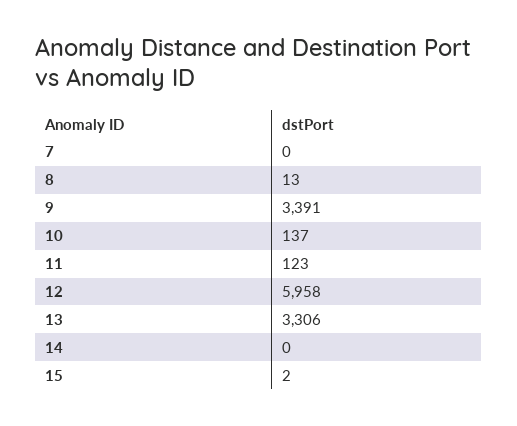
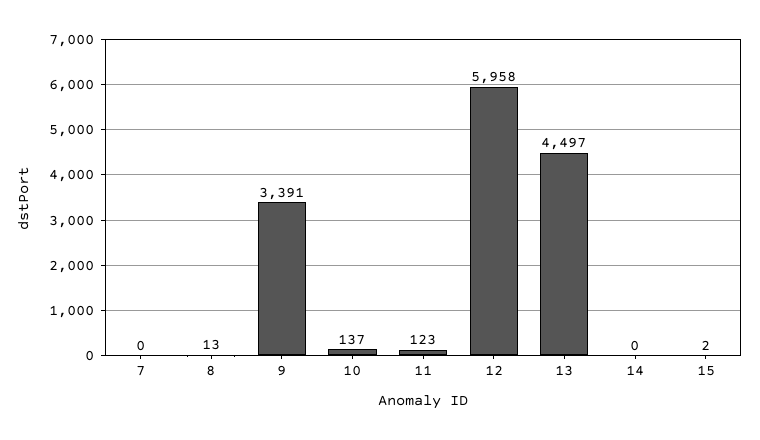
13: 3306 -> 4497

